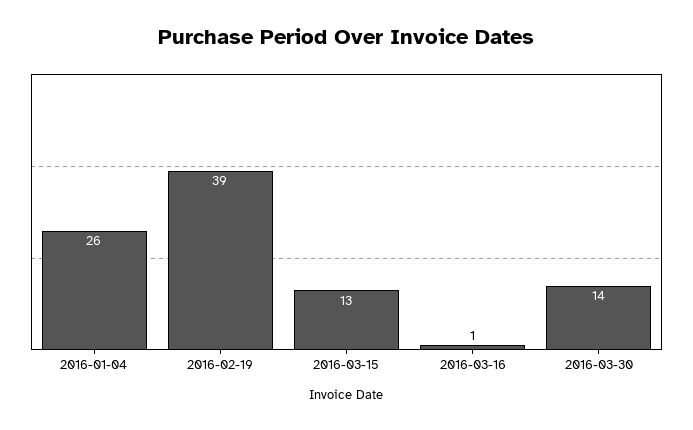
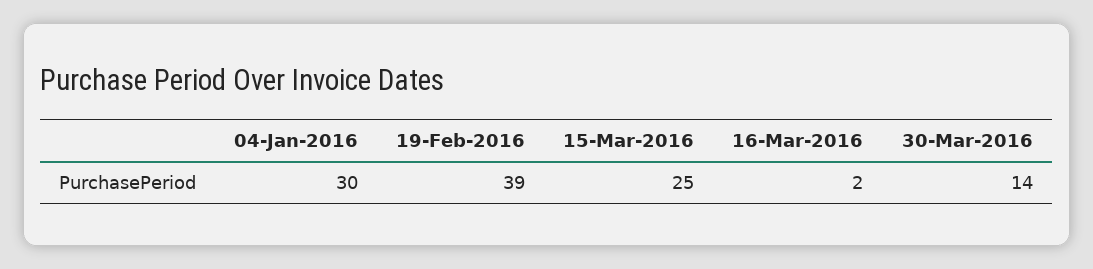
2016-01-04: 26 -> 30
2016-03-15: 13 -> 25
2016-03-16: 1 -> 2

